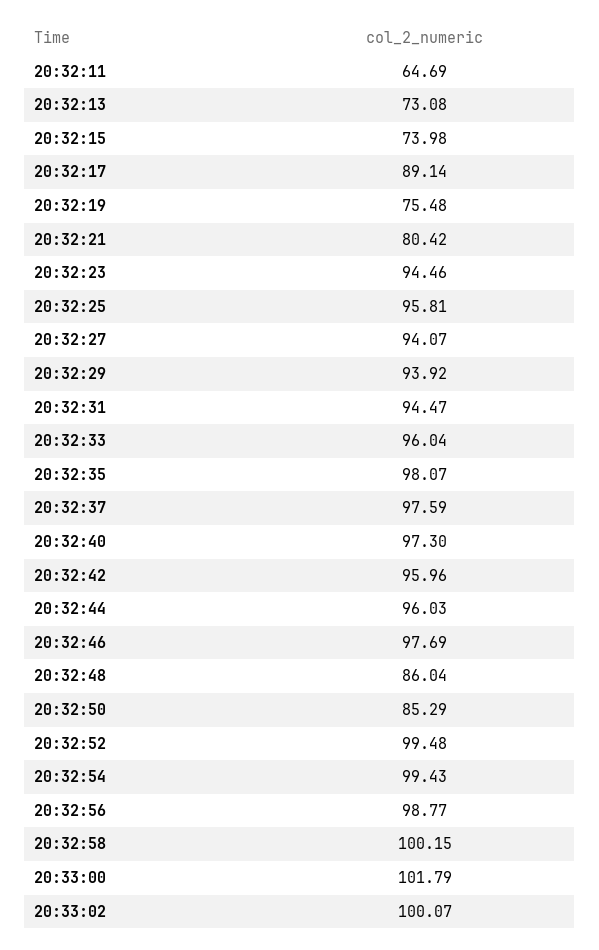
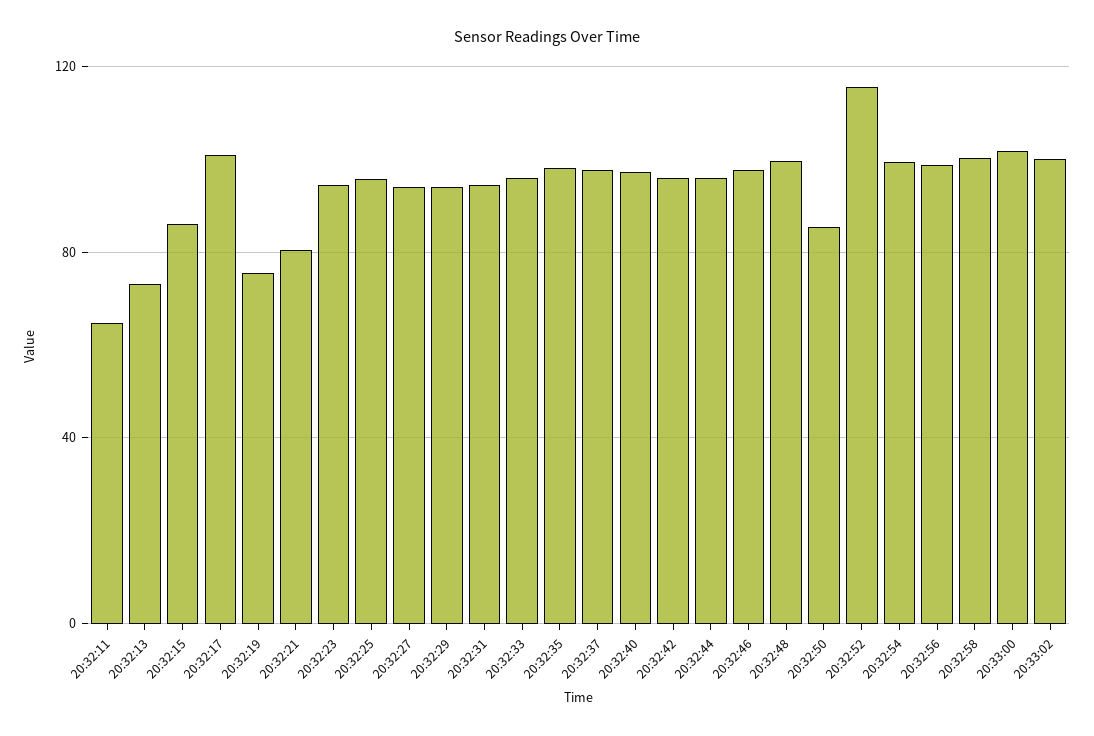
20:32:15: 73.98 -> 85
20:32:17: 89.14 -> 100
20:32:48: 86.04 -> 100
20:32:52: 99.48 -> 115

